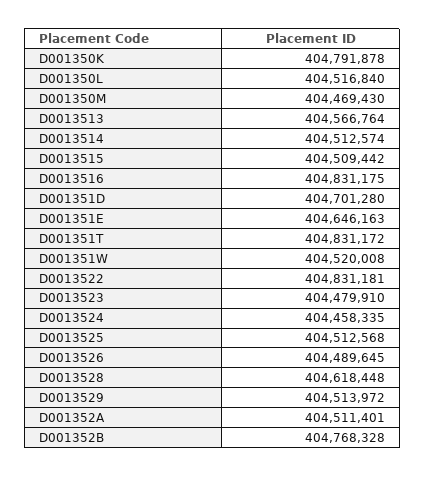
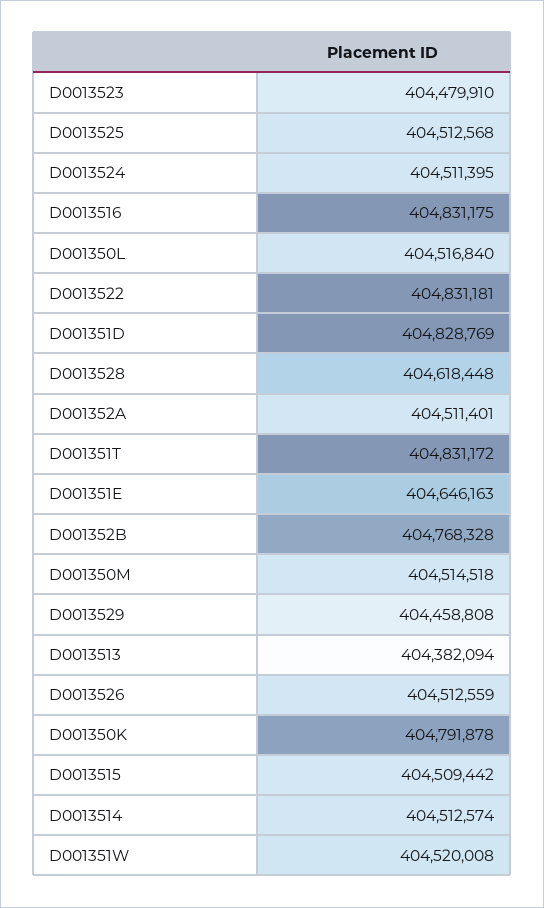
D001350M: 404469430 -> 404514518
D0013513: 404566764 -> 404382094
D001351D: 404701280 -> 404828769
D0013524: 404458335 -> 404511395
D0013526: 404489645 -> 404512559
D0013529: 404513972 -> 404458808

